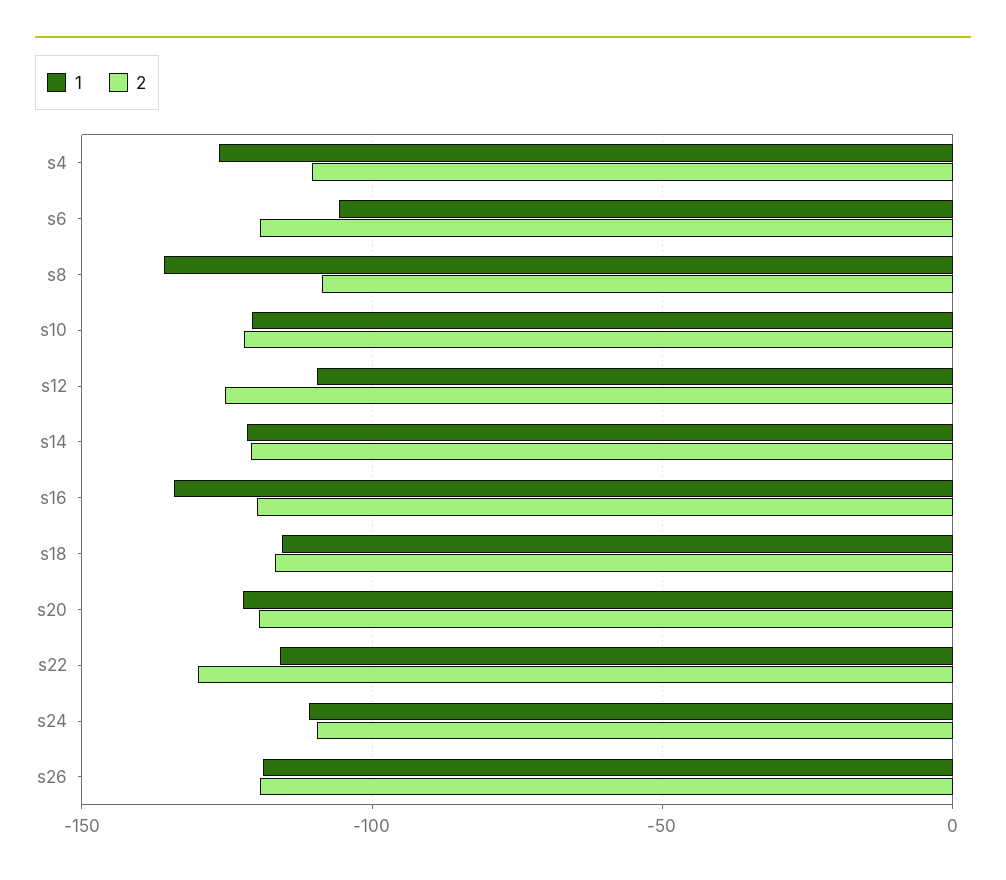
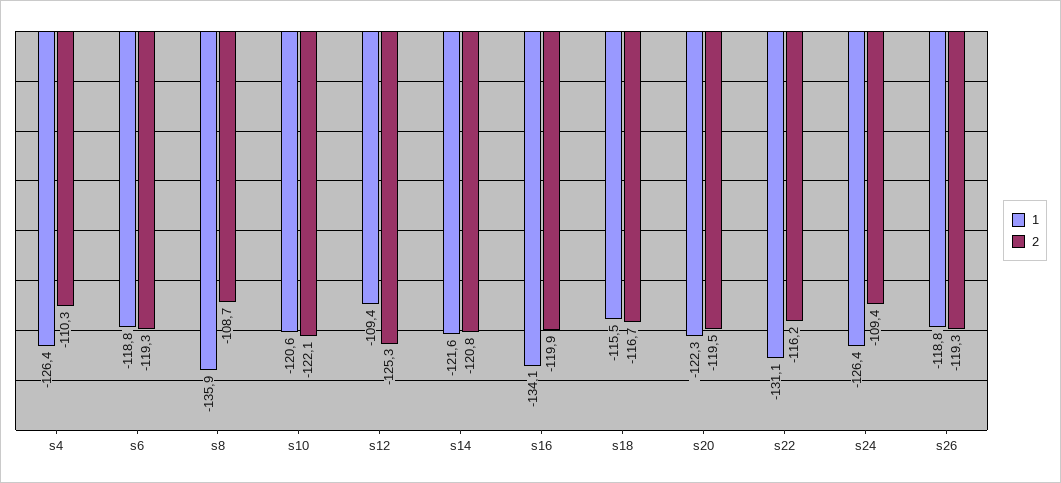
1, s6: -105 -> -118.8
1, s22: -115 -> -131.1
2, s22: -130 -> -116.2
1, s24: -110 -> -126.4

